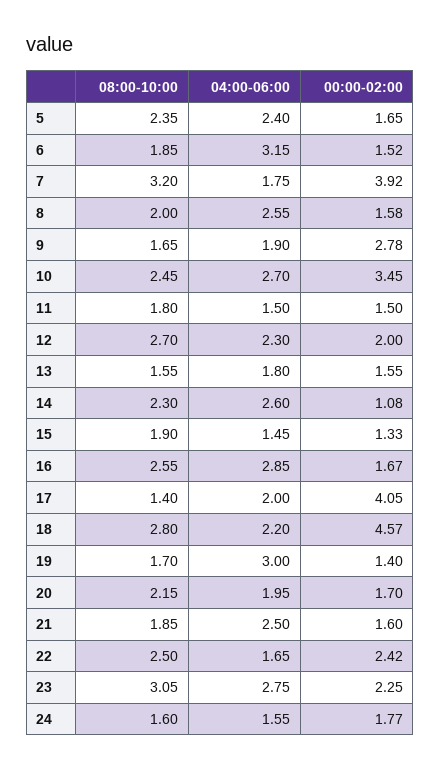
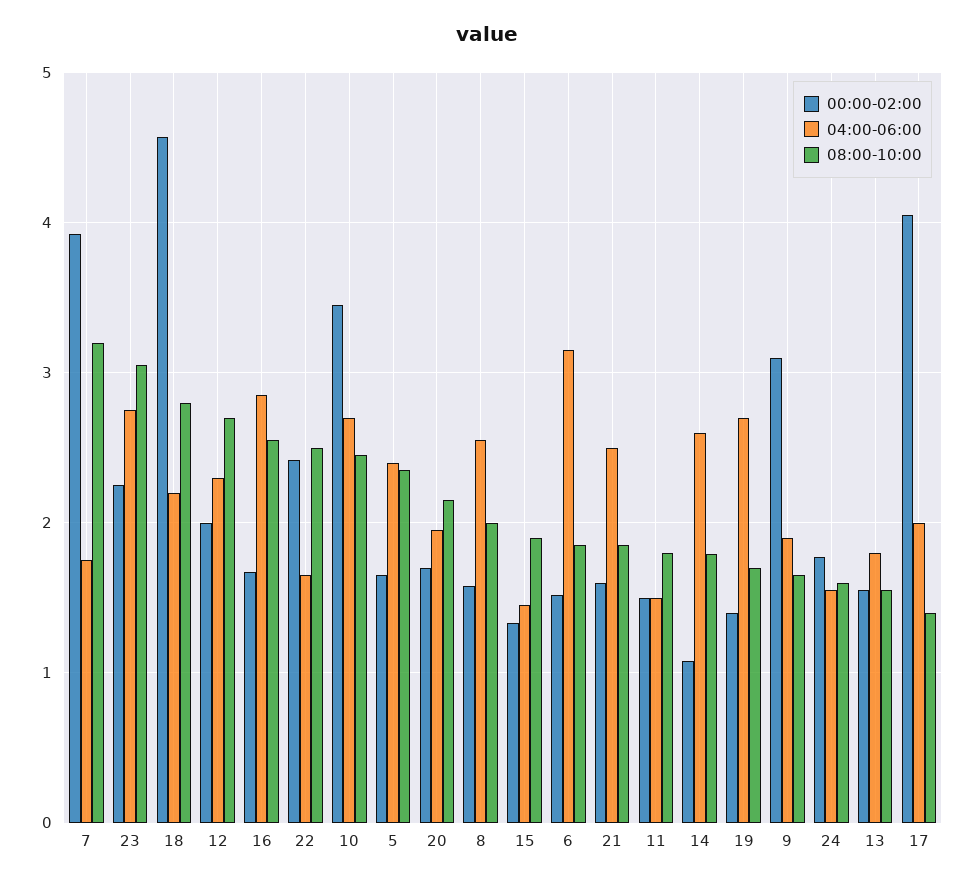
00:00-02:00, 9: 2.78 -> 3.1
08:00-10:00, 14: 2.3 -> 1.8
04:00-06:00, 19: 3 -> 2.7

